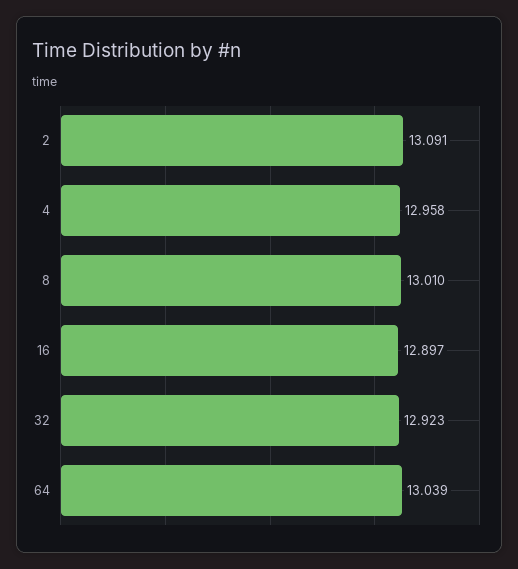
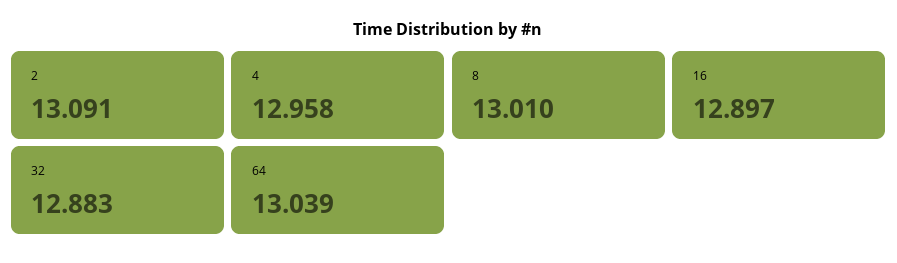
32: 12.923 -> 12.883

